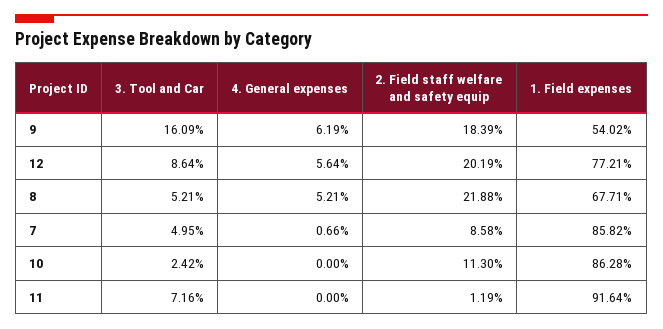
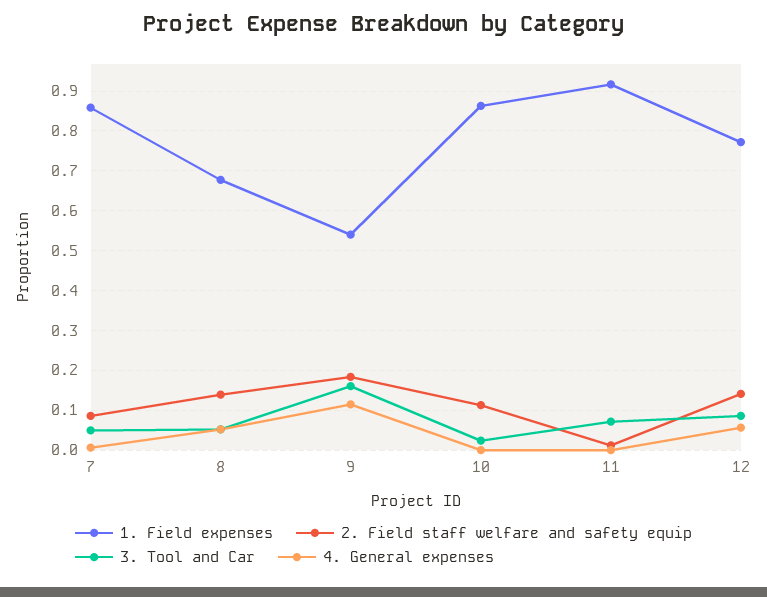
4. General expenses, 9: 0.0619 -> 0.12
2. Field staff welfare and safety equip, 12: 0.2019 -> 0.14
2. Field staff welfare and safety equip, 8: 0.2188 -> 0.14

